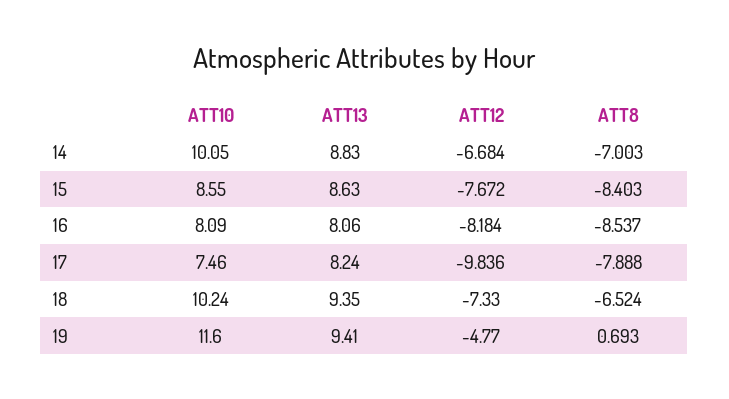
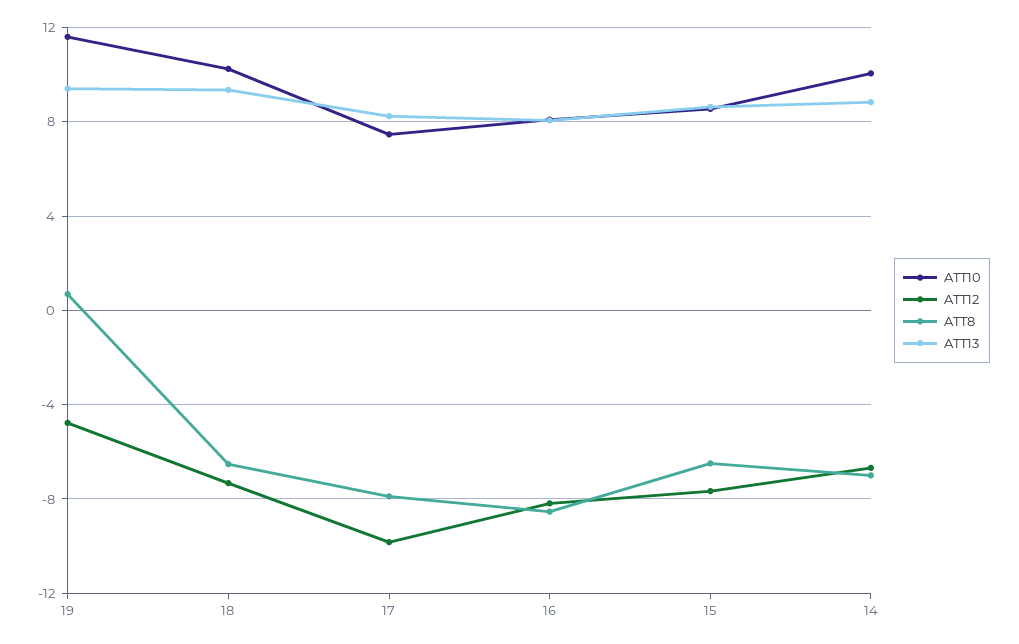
ATT8, 15: -8.403 -> -6.5

